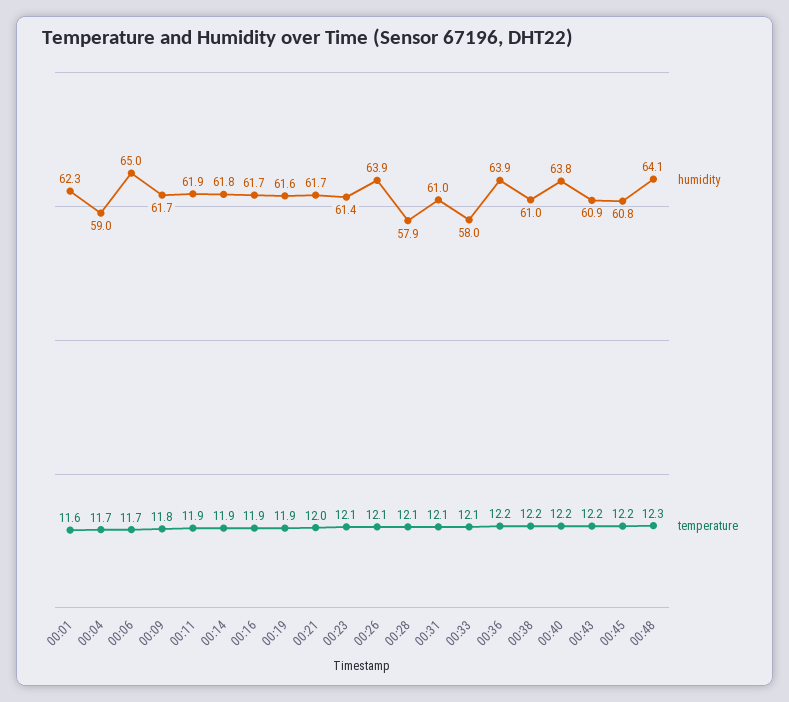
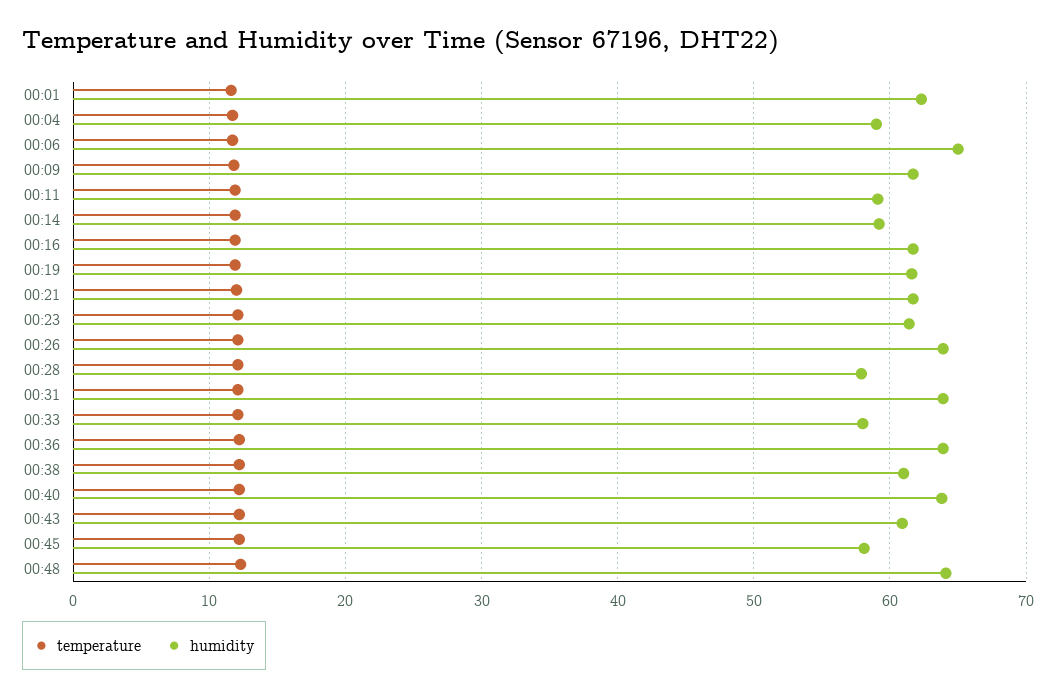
humidity, 00:11: 61.9 -> 59
humidity, 00:14: 61.8 -> 59
humidity, 00:31: 61 -> 64
humidity, 00:45: 60.8 -> 58

